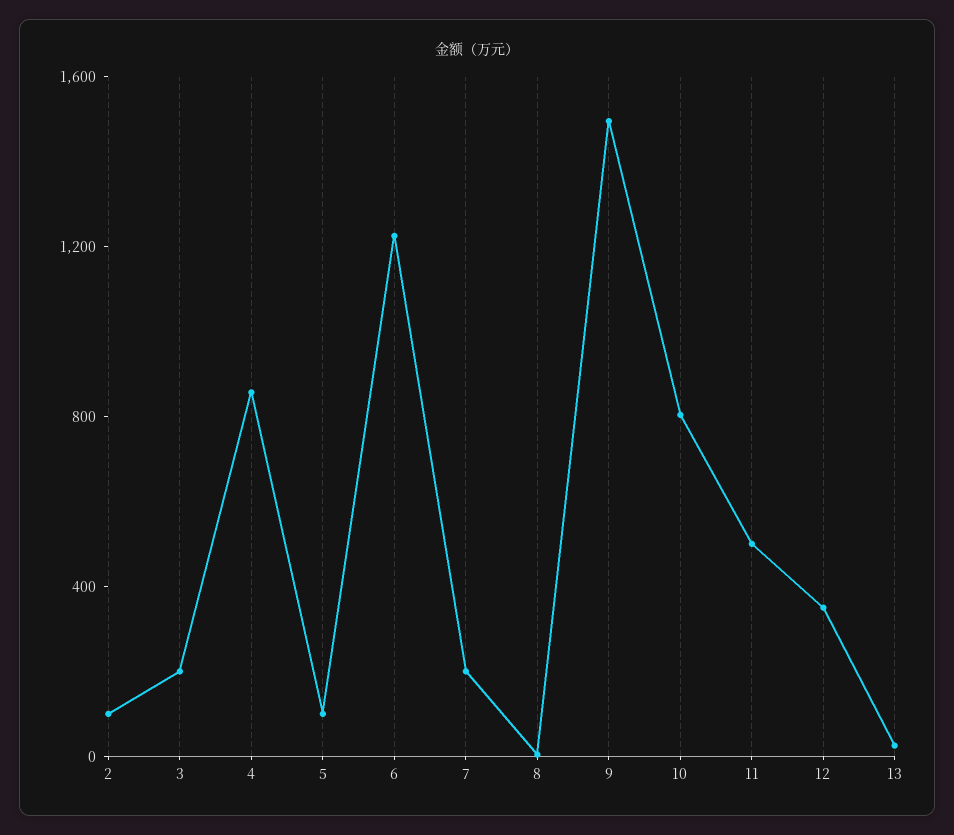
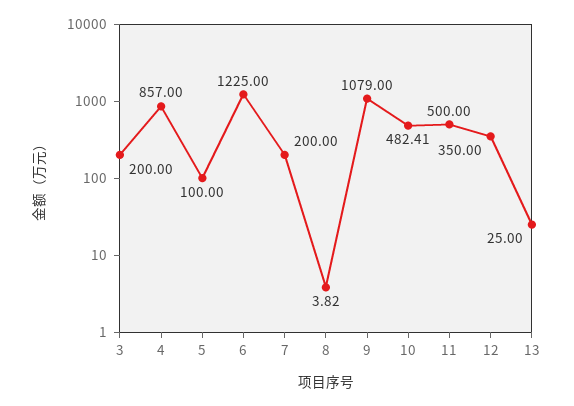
2: 100 -> none
9: 1500 -> 1079
10: 800 -> 482.41

